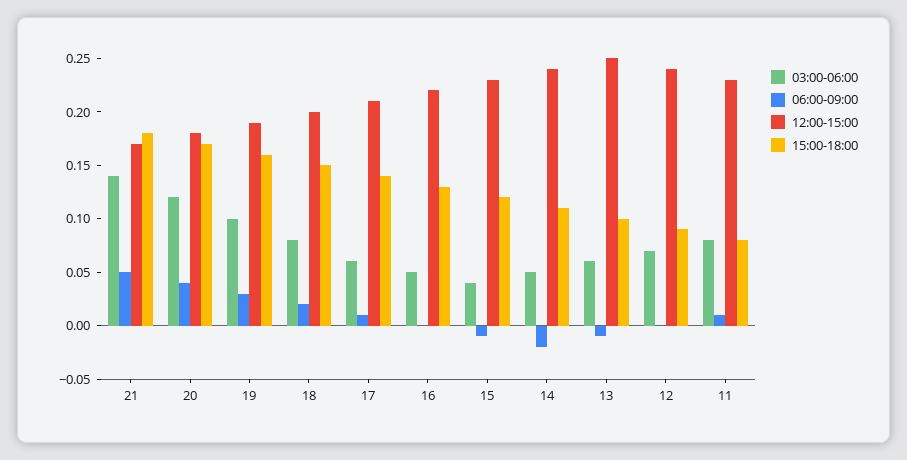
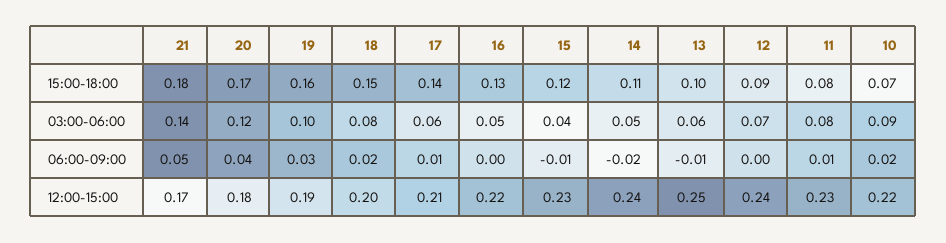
15:00-18:00, 10: none -> 0.07
03:00-06:00, 10: none -> 0.09
06:00-09:00, 10: none -> 0.02
12:00-15:00, 10: none -> 0.22

